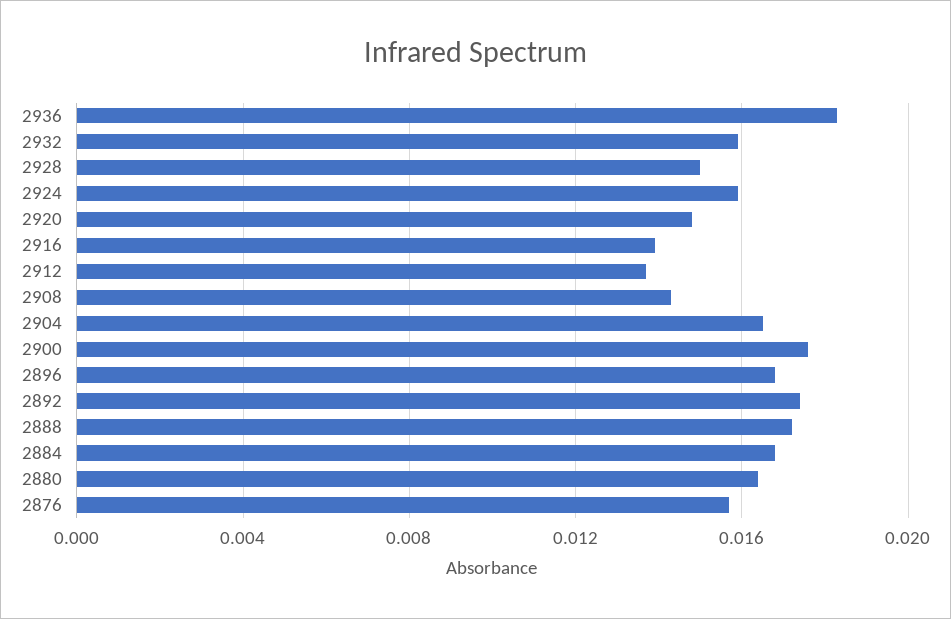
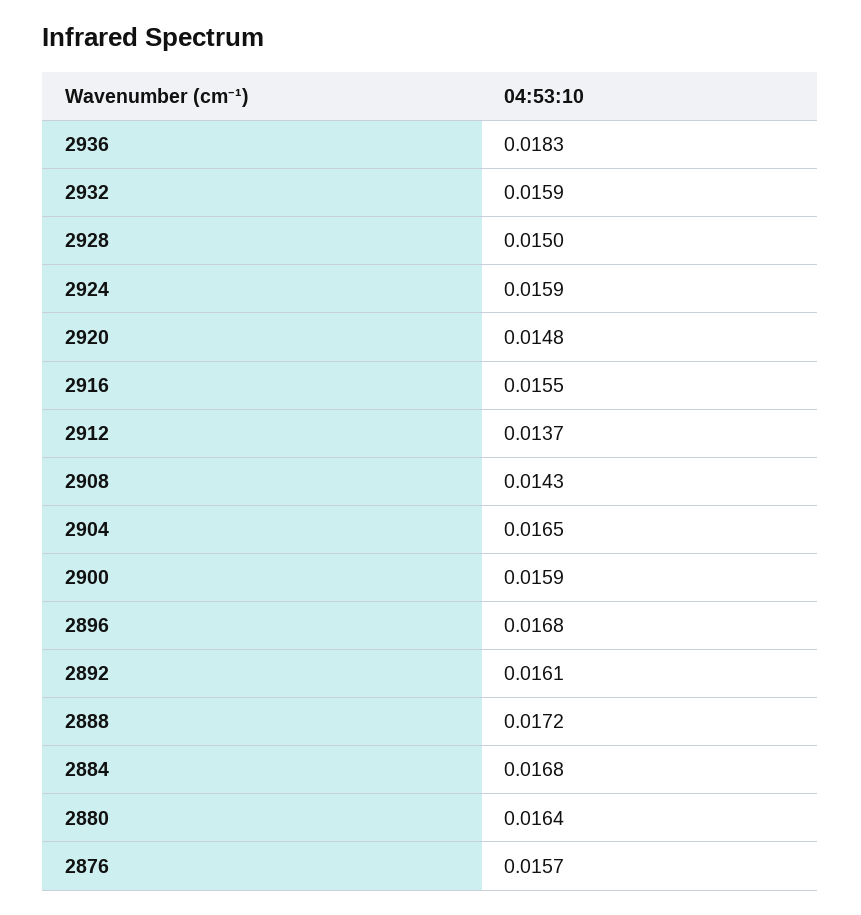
2916: 0.014 -> 0.0155
2900: 0.0175 -> 0.0159
2892: 0.0175 -> 0.0161

